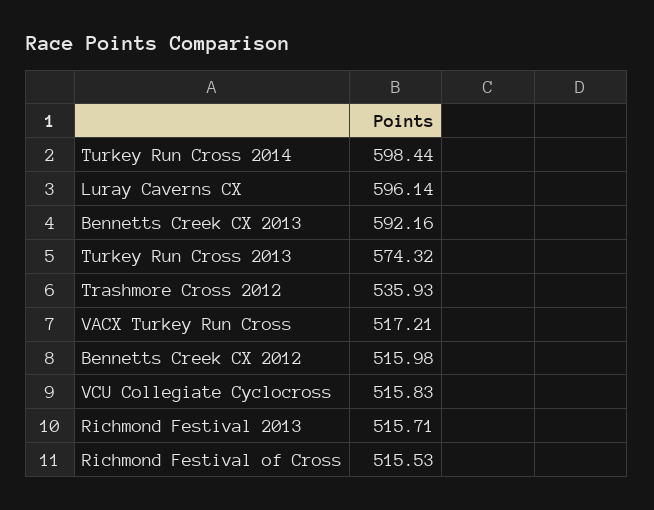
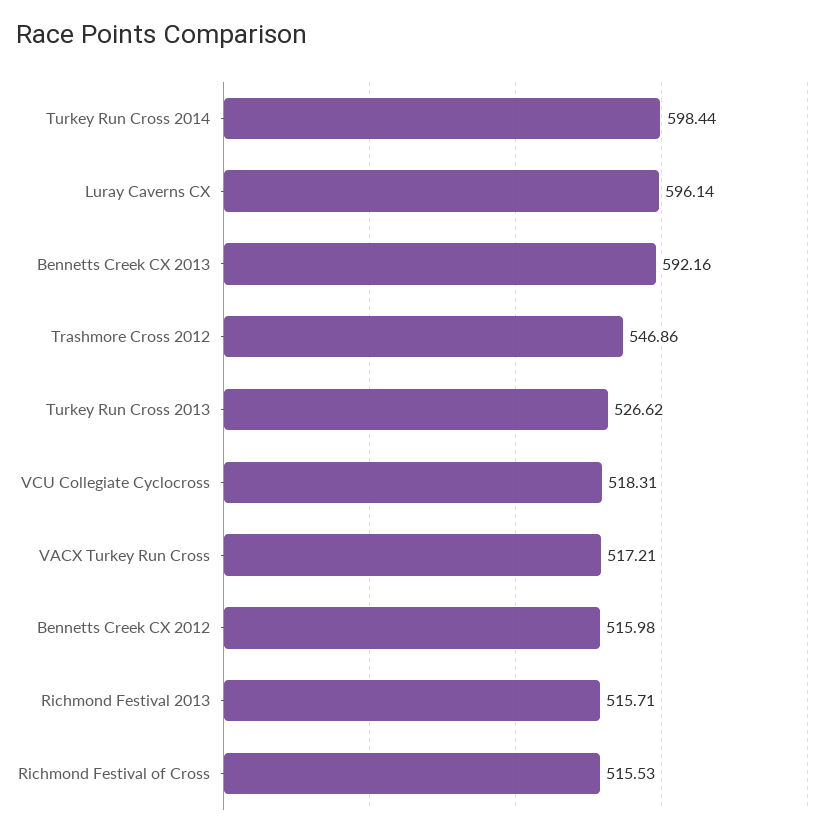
Turkey Run Cross 2013: 574.32 -> 526.62
Trashmore Cross 2012: 535.93 -> 546.86
VCU Collegiate Cyclocross: 515.83 -> 518.31

